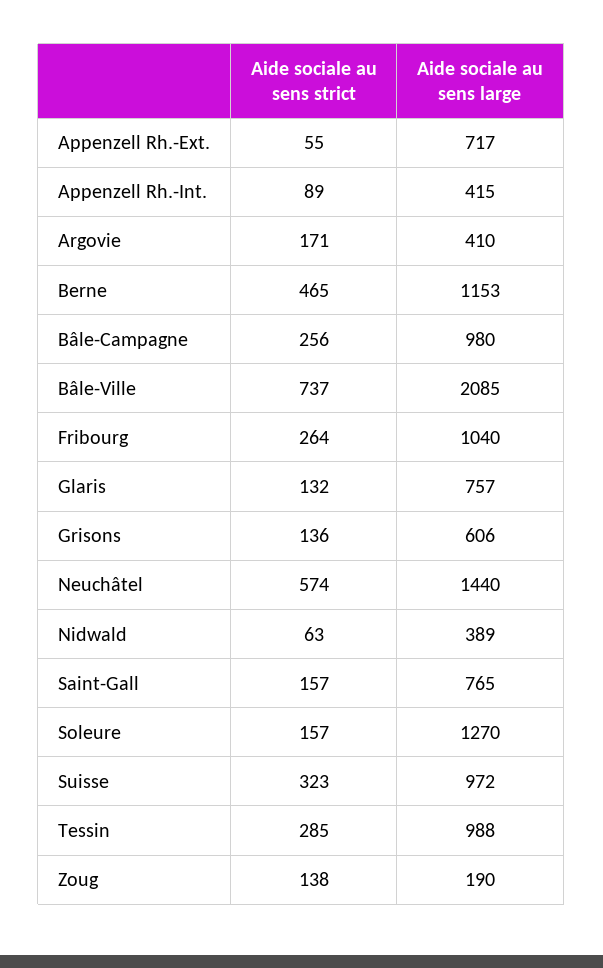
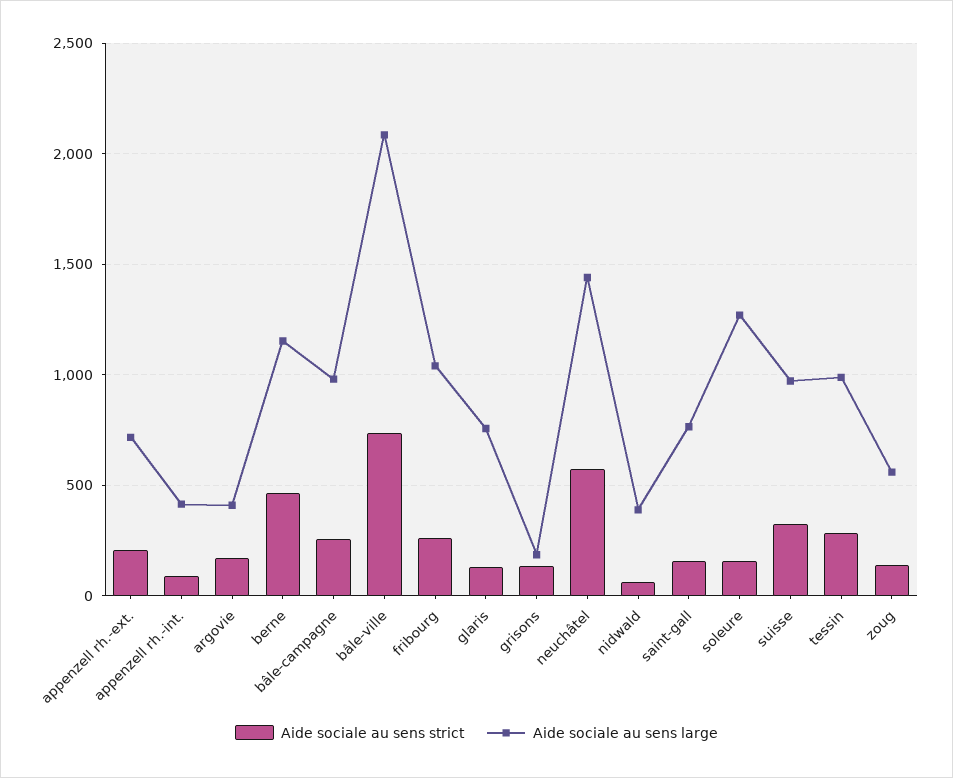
Aide sociale au sens strict, Appenzell Rh.-Ext.: 55 -> 200
Aide sociale au sens large, Grisons: 606 -> 200
Aide sociale au sens large, Zoug: 190 -> 550

